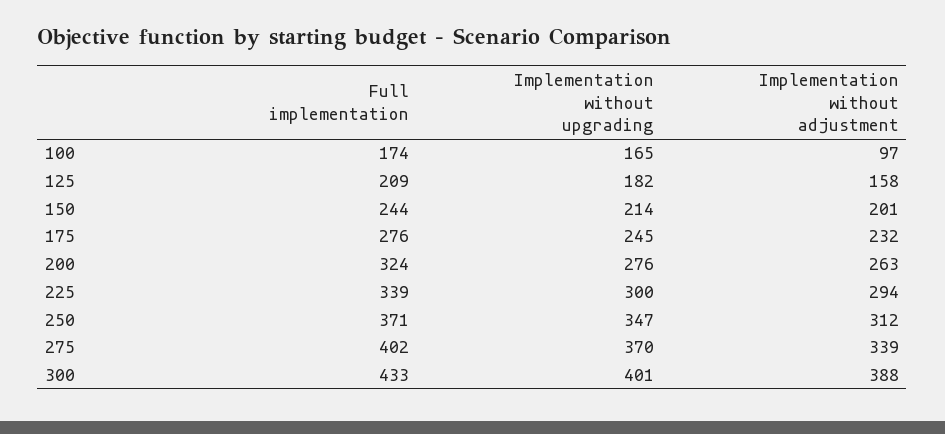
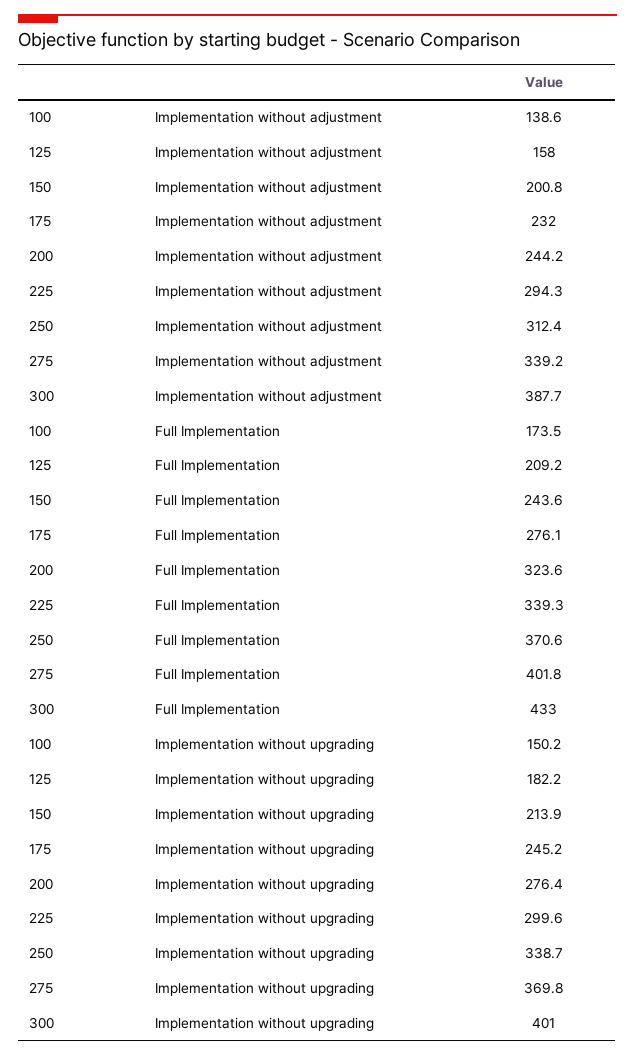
Implementation without upgrading, 100: 165 -> 150.2
Implementation without adjustment, 100: 97 -> 138.6
Implementation without adjustment, 200: 263 -> 244.2
Implementation without upgrading, 250: 347 -> 338.7

